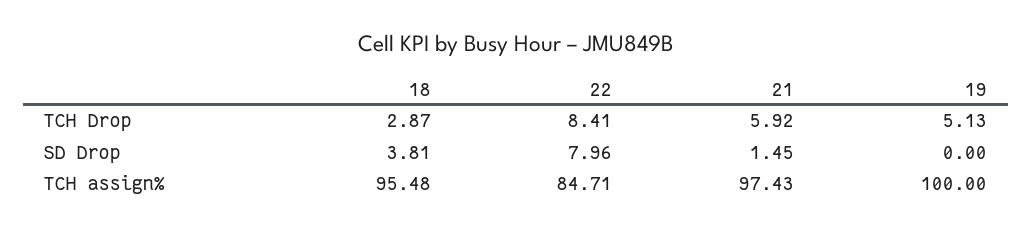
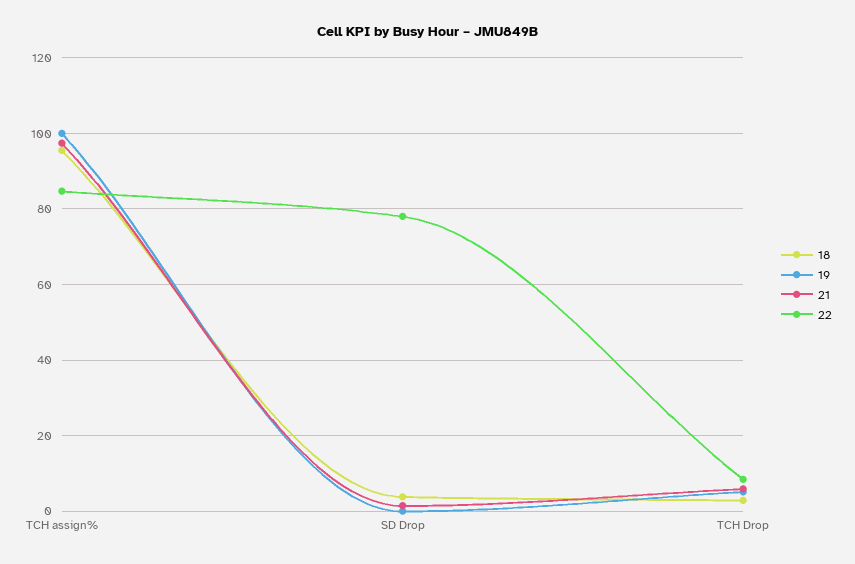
22, SD Drop: 7.96 -> 78

